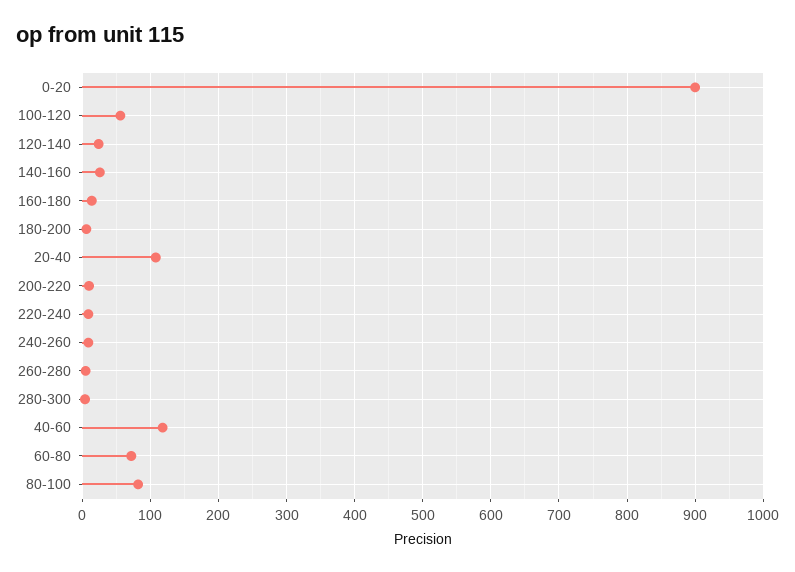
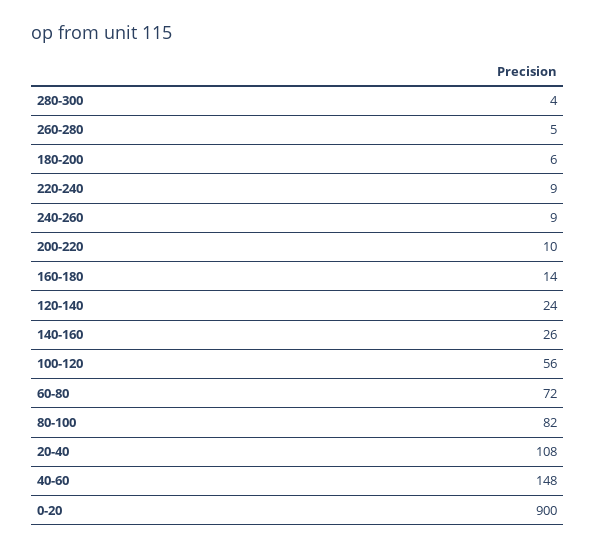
40-60: 120 -> 148

